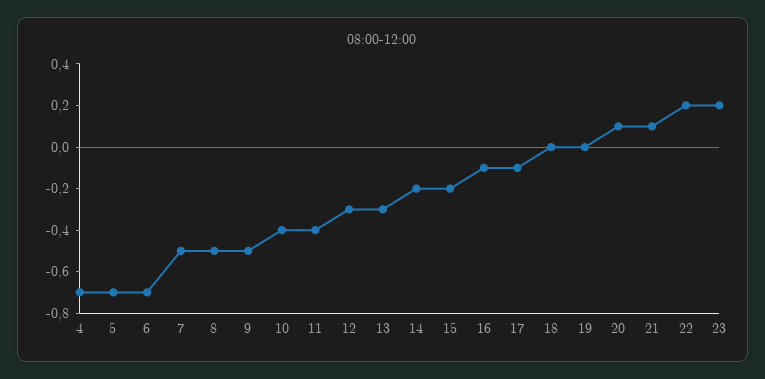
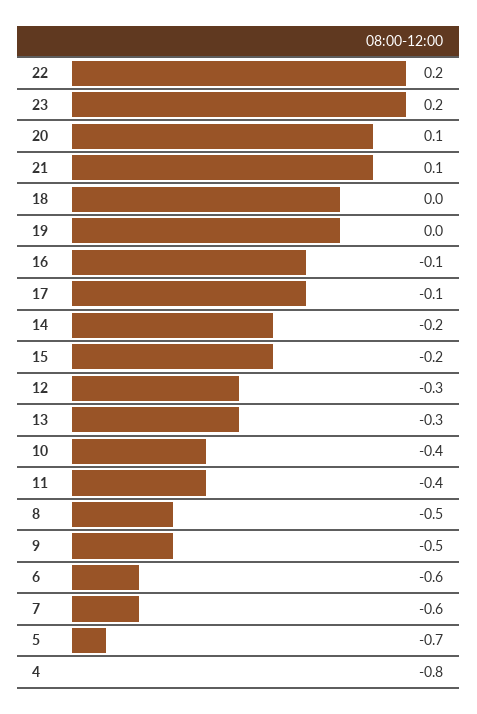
4: -0.7 -> -0.8
6: -0.7 -> -0.6
7: -0.5 -> -0.6

